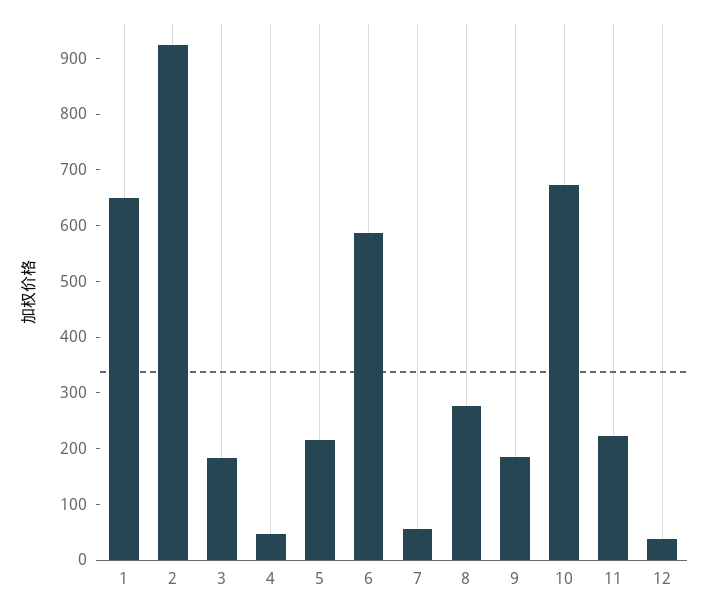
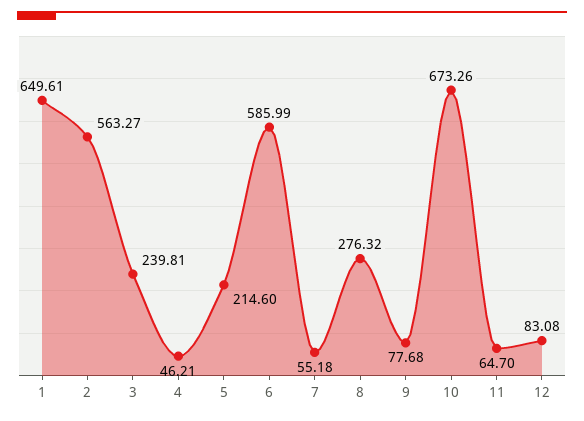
2: 920 -> 563.27
3: 180 -> 239.81
9: 180 -> 77.68
11: 220 -> 64.7
12: 40 -> 83.08

